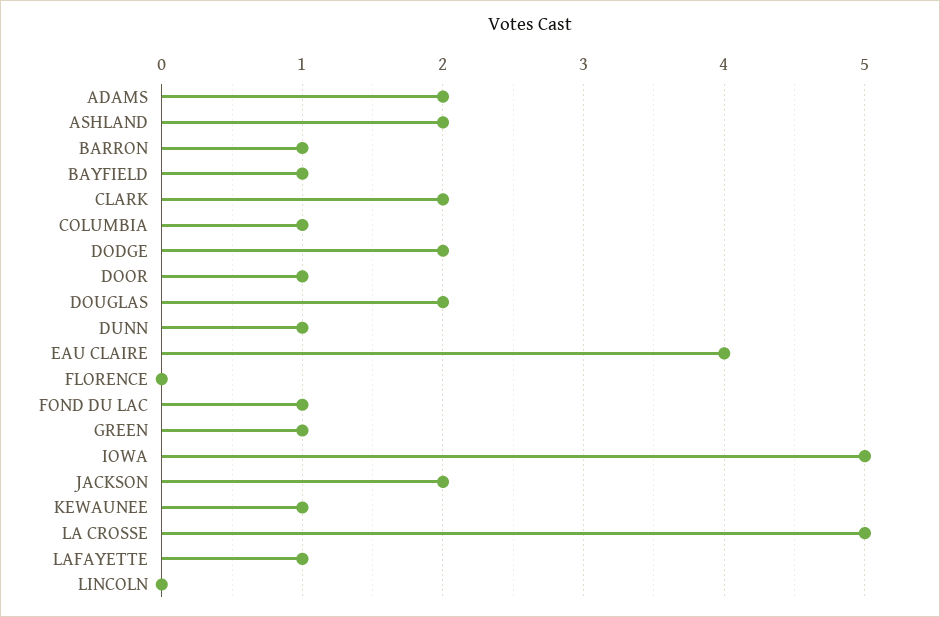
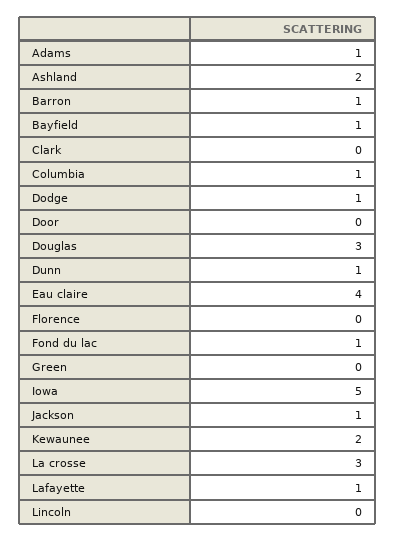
ADAMS: 2 -> 1
CLARK: 2 -> 0
DODGE: 2 -> 1
DOOR: 1 -> 0
DOUGLAS: 2 -> 3
GREEN: 1 -> 0
JACKSON: 2 -> 1
KEWAUNEE: 1 -> 2
LA CROSSE: 5 -> 3

